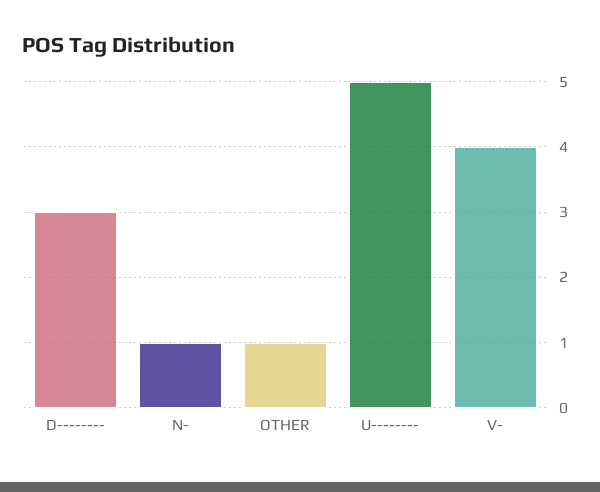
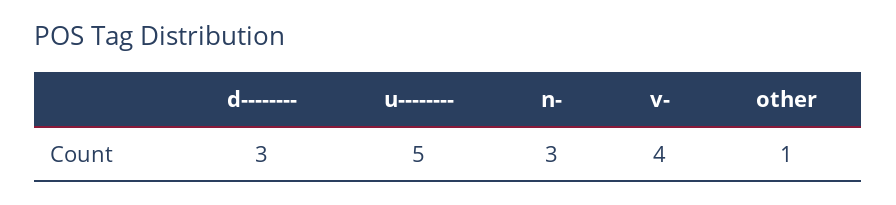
N-: 1 -> 3

